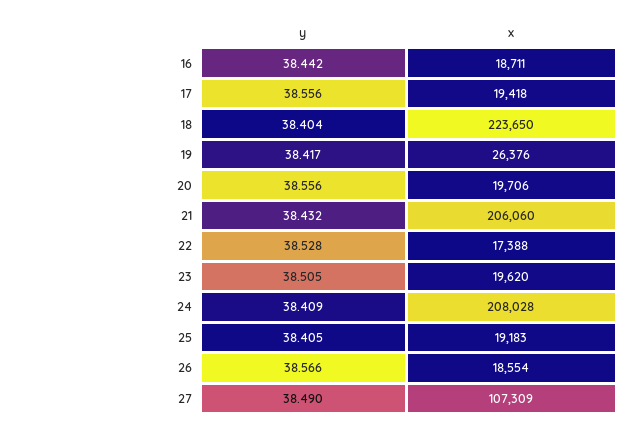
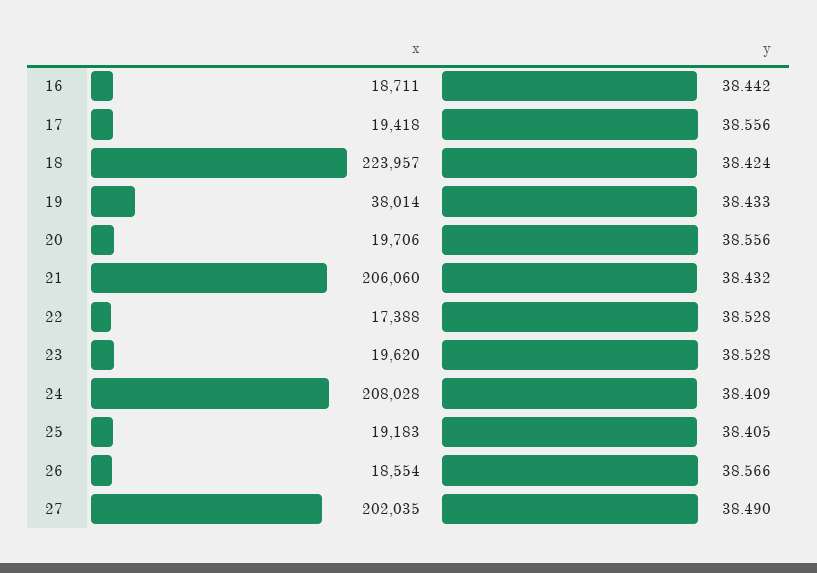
y, 18: 38.404 -> 38.424
x, 18: 223650 -> 223957
y, 19: 38.417 -> 38.433
x, 19: 26376 -> 38014
y, 23: 38.505 -> 38.528
x, 27: 107309 -> 202035

